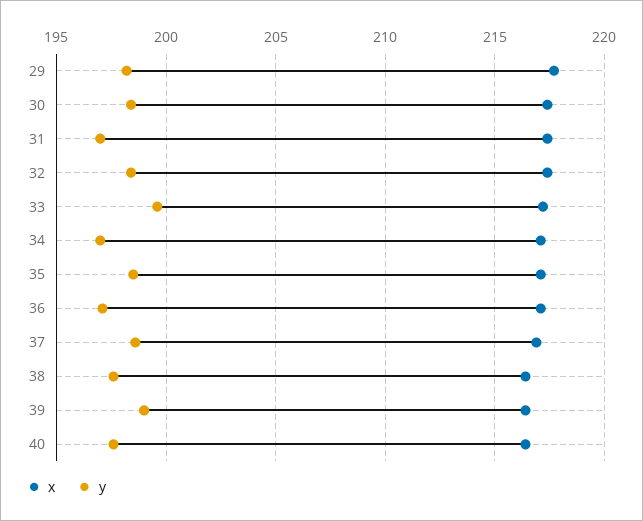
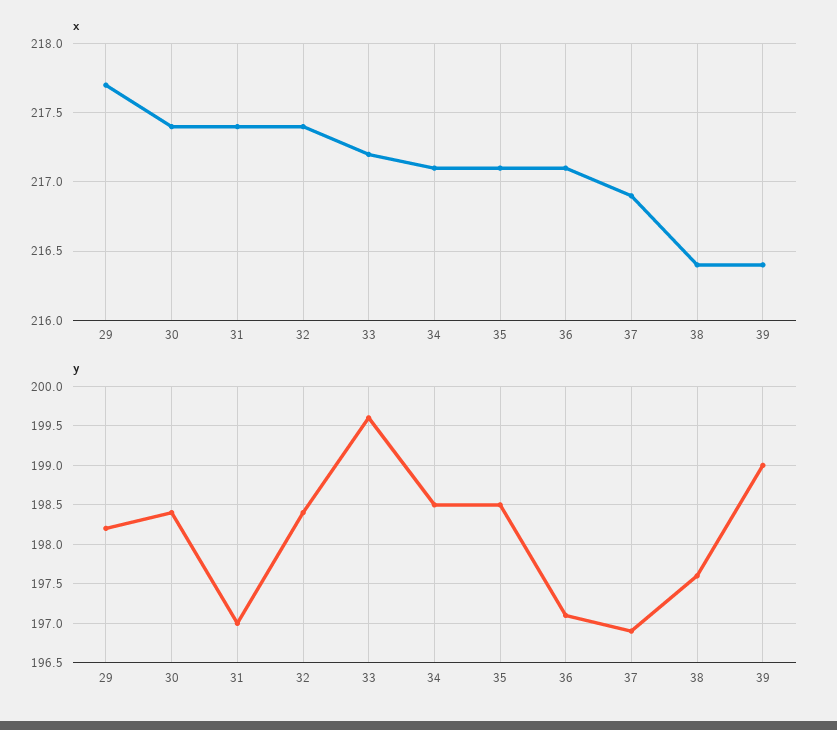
y, 34: 197 -> 198.5
y, 37: 198.5 -> 196.9
x, 40: 216.5 -> none
y, 40: 197.5 -> none

